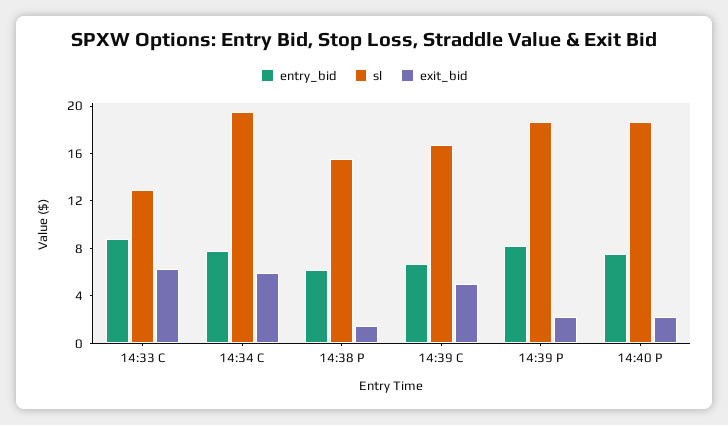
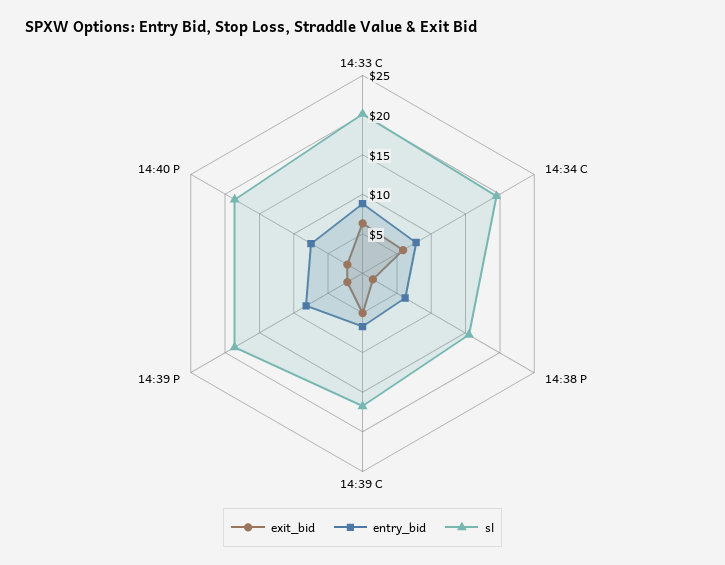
sl, 14:33 C: 13 -> 20

